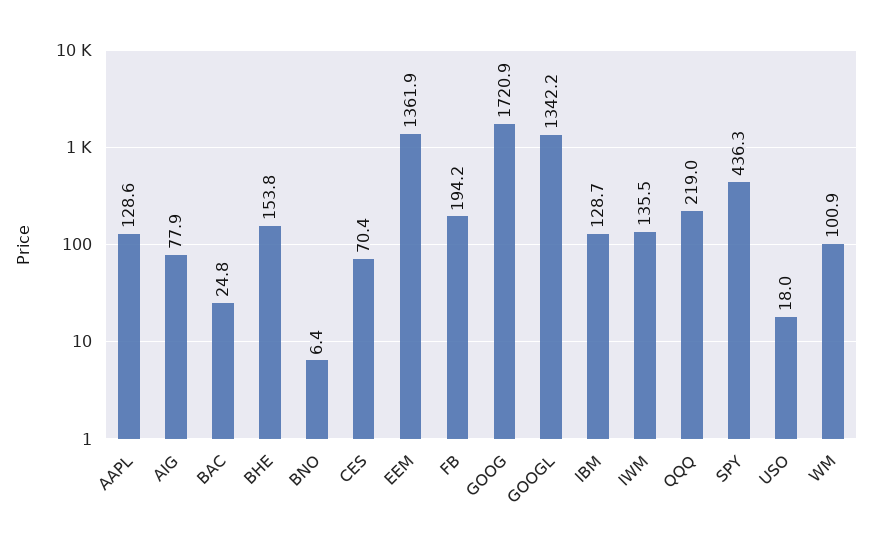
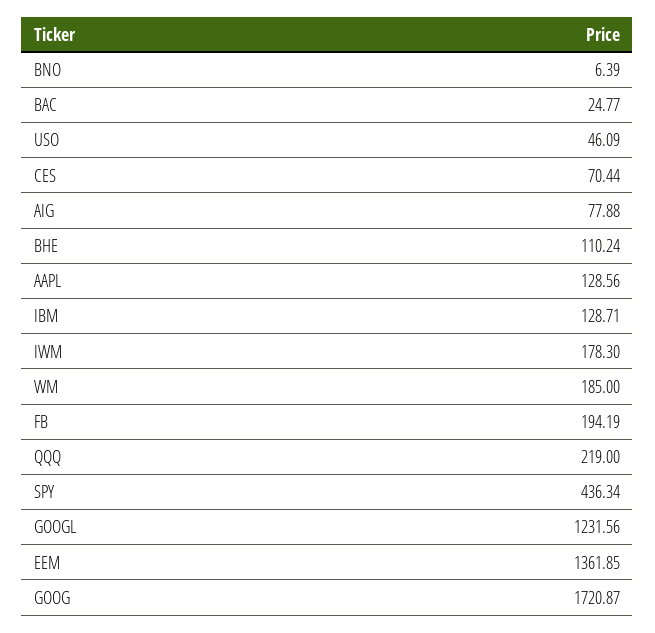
BHE: 153.8 -> 110.24
GOOGL: 1342.2 -> 1231.56
IWM: 135.5 -> 178.3
USO: 18 -> 46.09
WM: 100.9 -> 185

